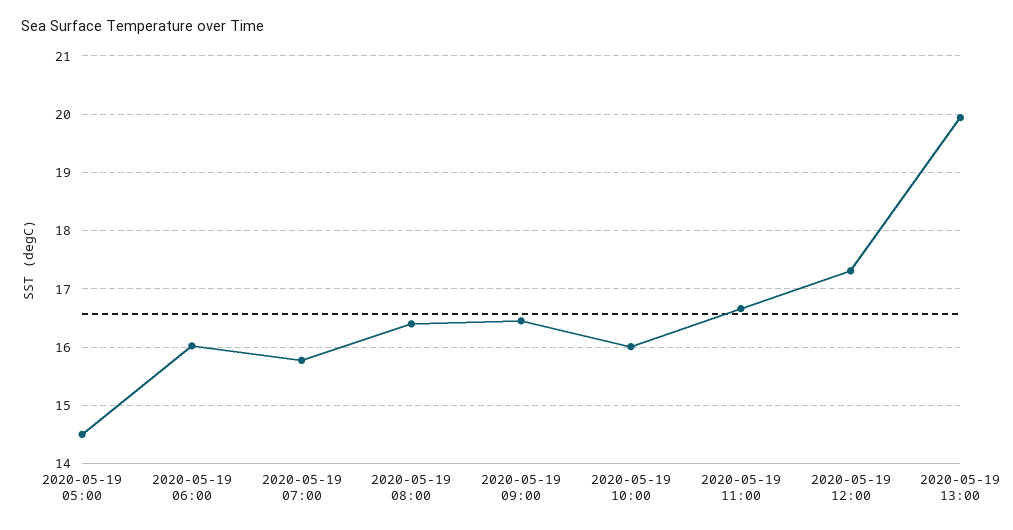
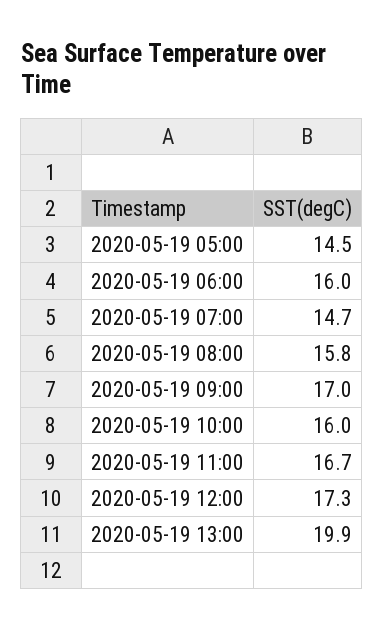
2020-05-19 07:00: 15.8 -> 14.7
2020-05-19 08:00: 16.4 -> 15.8
2020-05-19 09:00: 16.4 -> 17

